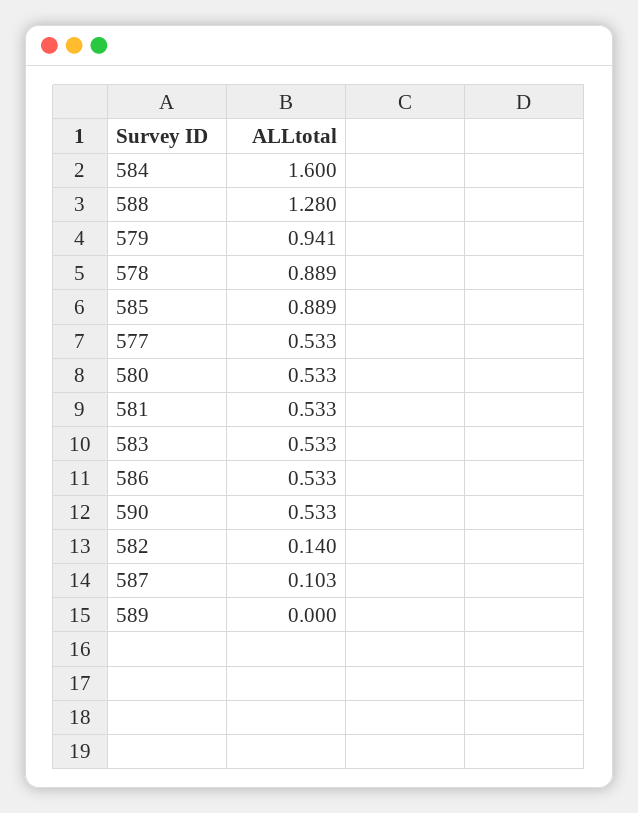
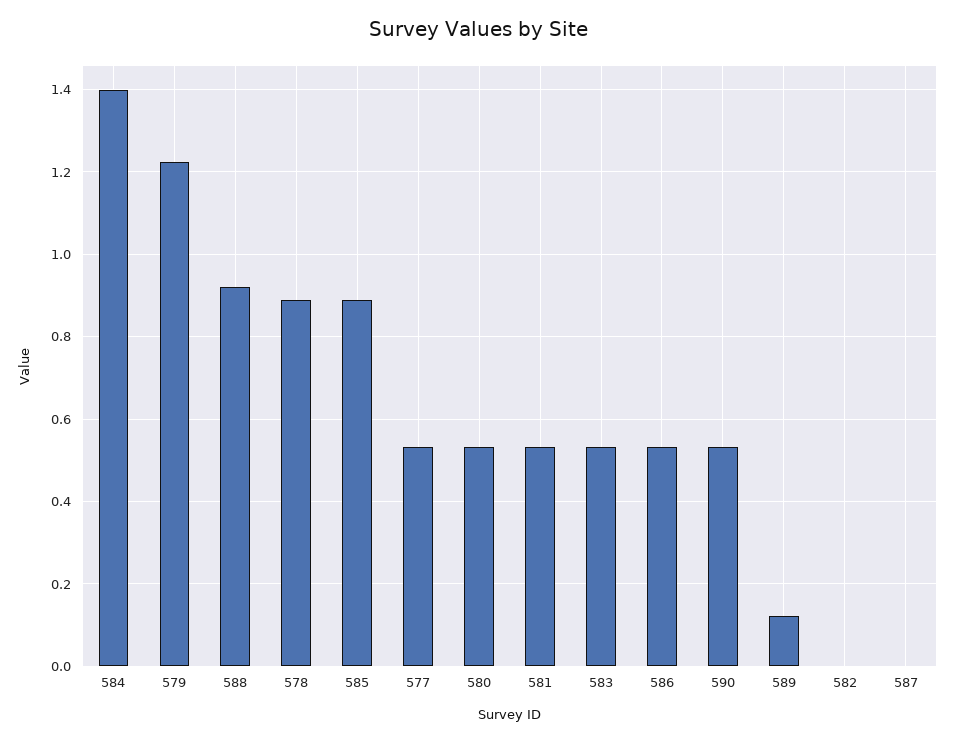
584: 1.6 -> 1.4
588: 1.28 -> 0.92
579: 0.941 -> 1.22
582: 0.14 -> 0
587: 0.103 -> 0
589: 0 -> 0.12

